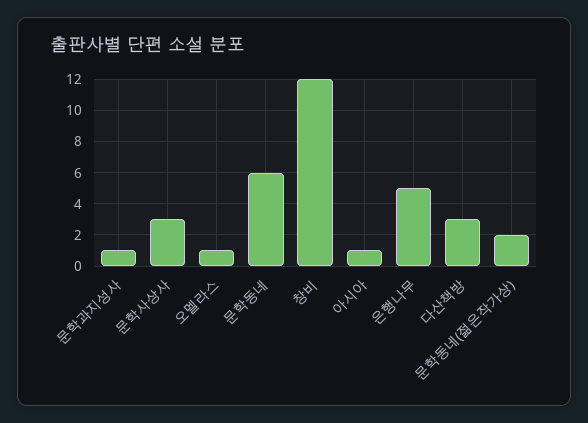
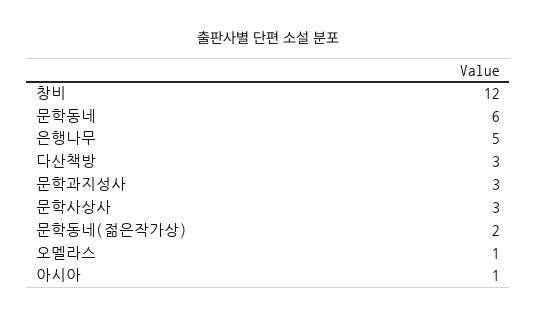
문학과지성사: 1 -> 3

